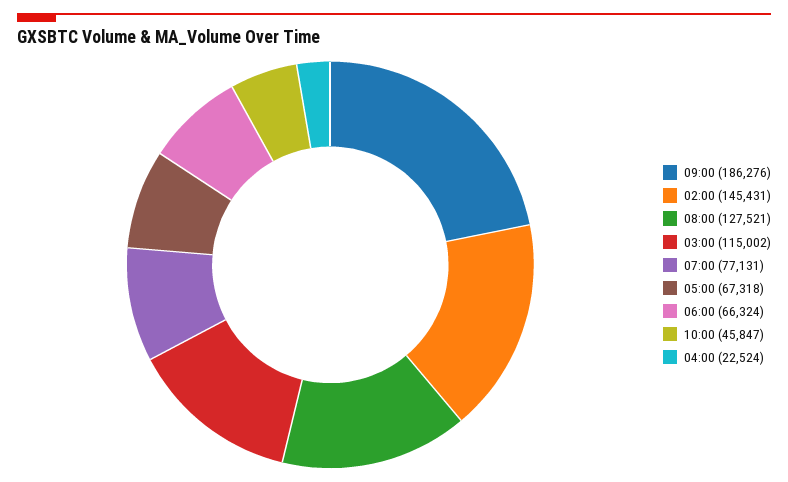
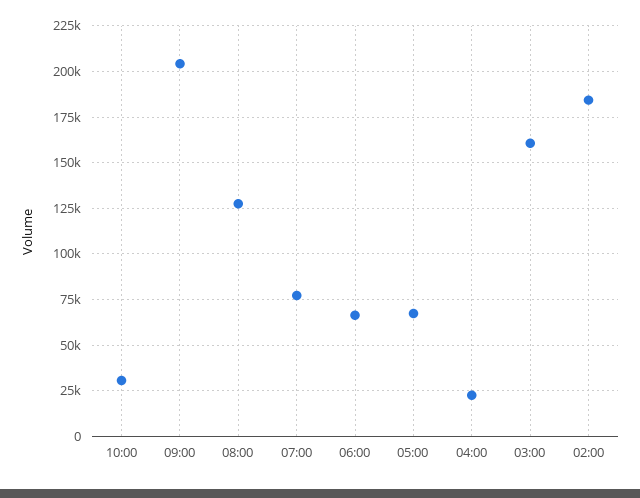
09:00: 186276 -> 205000
02:00: 145431 -> 185000
03:00: 115002 -> 160000
10:00: 45847 -> 30000

